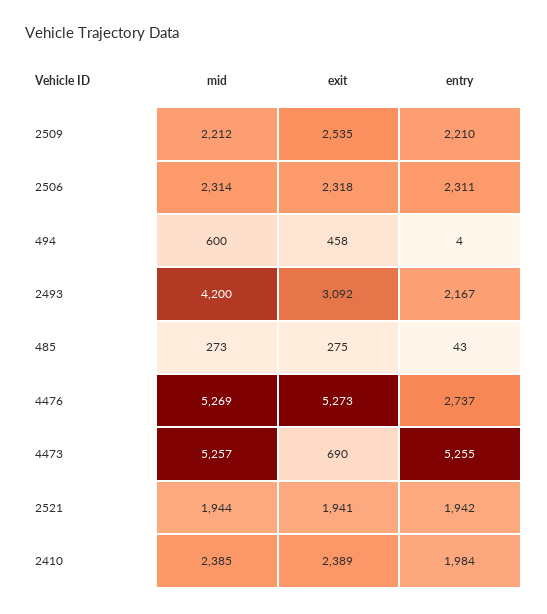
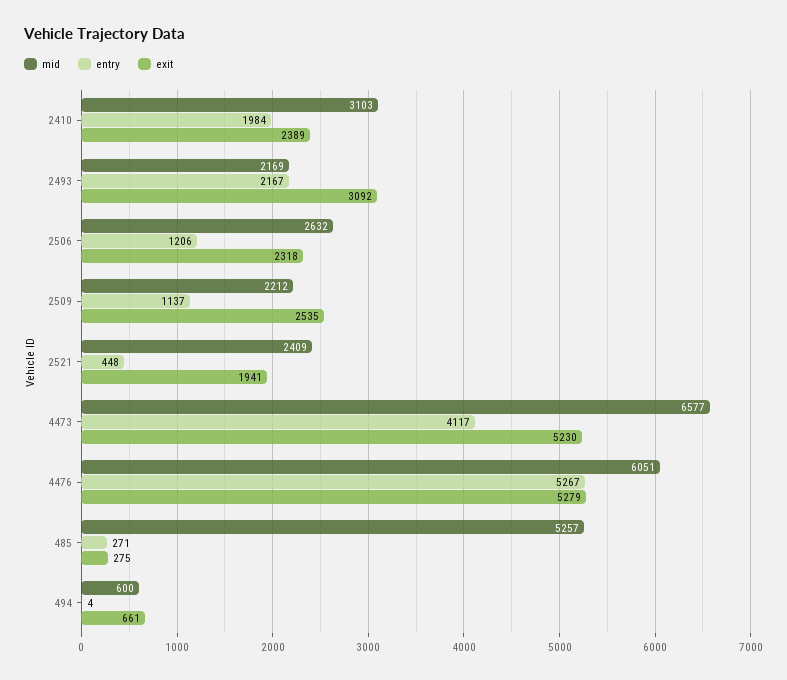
entry, 2509: 2210 -> 1137
mid, 2506: 2314 -> 2632
entry, 2506: 2311 -> 1206
exit, 494: 458 -> 661
mid, 2493: 4200 -> 2169
mid, 485: 273 -> 5257
entry, 485: 43 -> 271
mid, 4476: 5269 -> 6051
exit, 4476: 5273 -> 5279
entry, 4476: 2737 -> 5267
mid, 4473: 5257 -> 6577
exit, 4473: 690 -> 5230
entry, 4473: 5255 -> 4117
mid, 2521: 1944 -> 2409
entry, 2521: 1942 -> 448
mid, 2410: 2385 -> 3103

